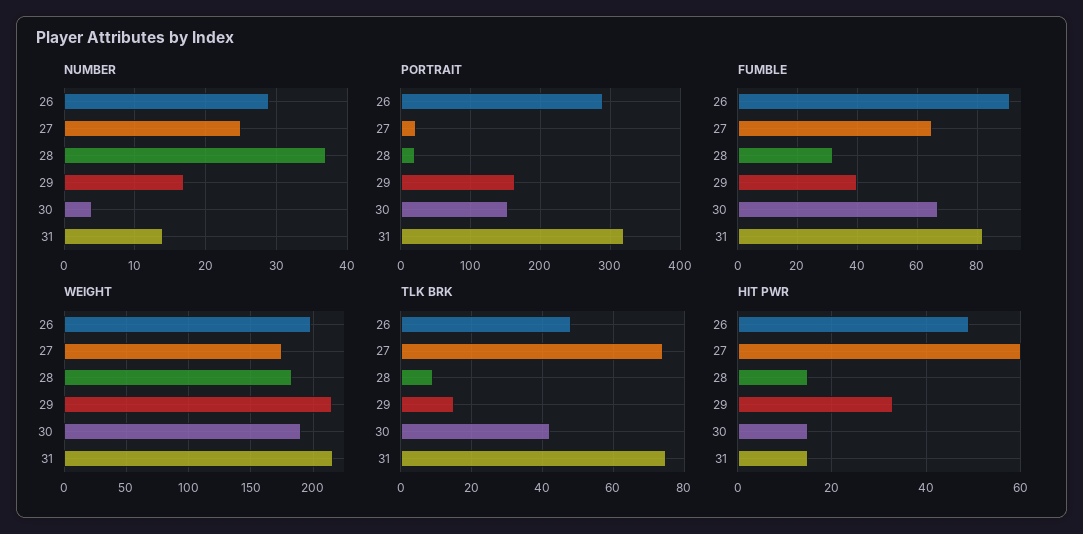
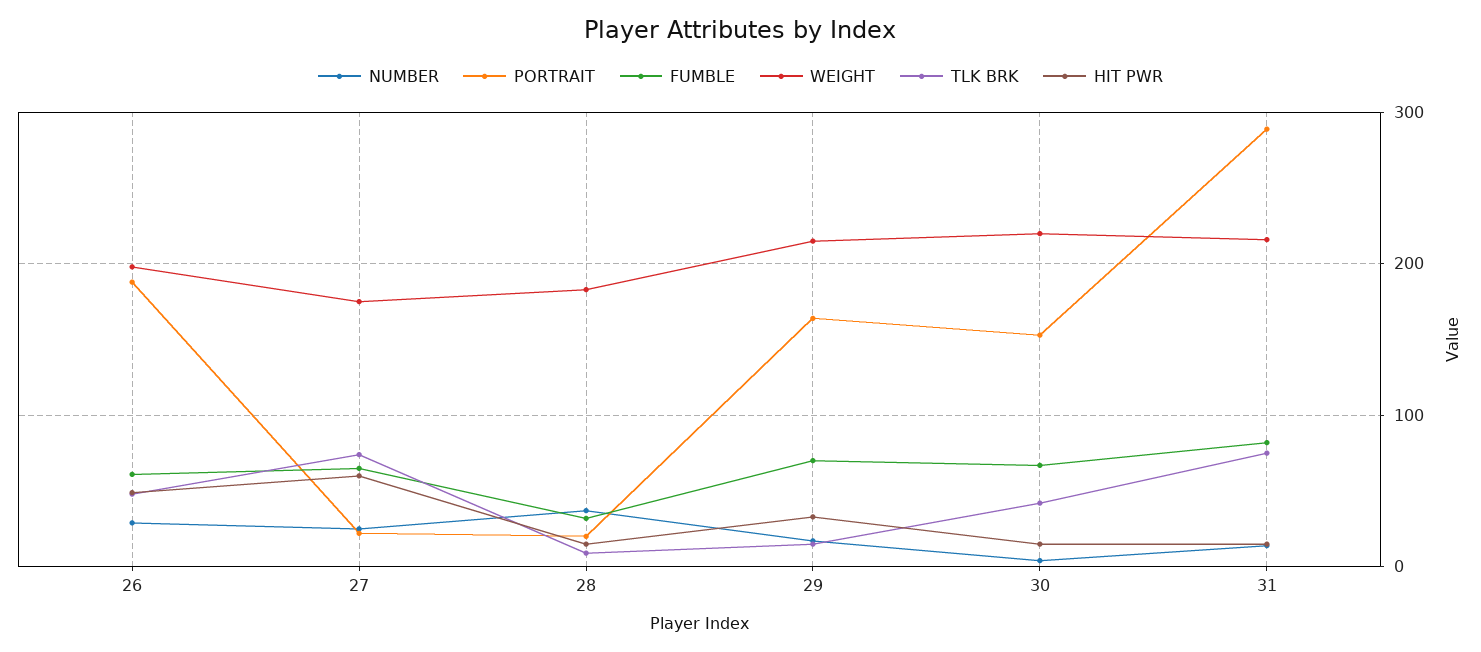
PORTRAIT, 26: 290 -> 190
PORTRAIT, 31: 320 -> 290
FUMBLE, 26: 90 -> 60
FUMBLE, 29: 40 -> 70
WEIGHT, 30: 190 -> 220

